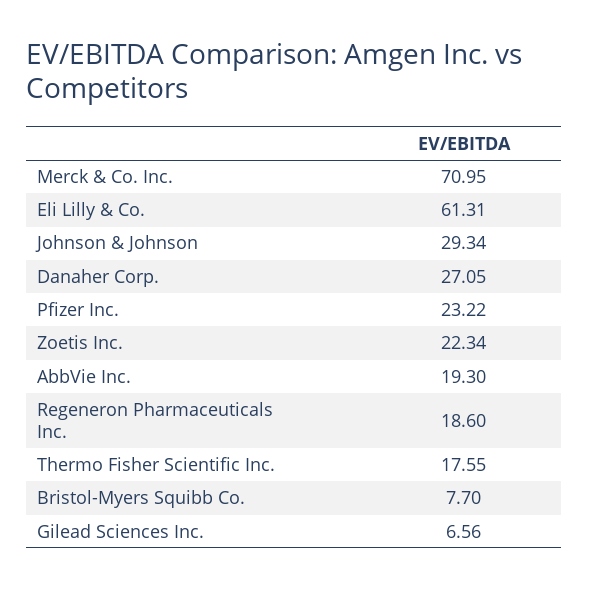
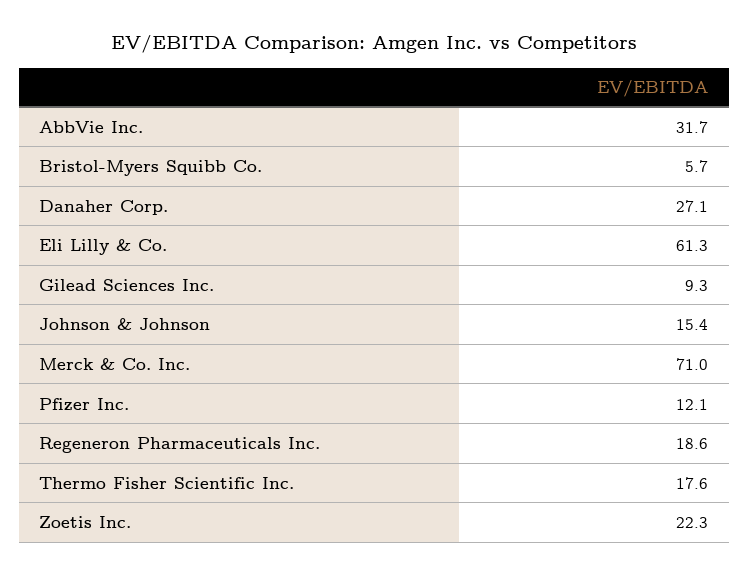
Johnson & Johnson: 29.34 -> 15.4
Pfizer Inc.: 23.22 -> 12.1
AbbVie Inc.: 19.3 -> 31.7
Bristol-Myers Squibb Co.: 7.7 -> 5.7
Gilead Sciences Inc.: 6.56 -> 9.3

